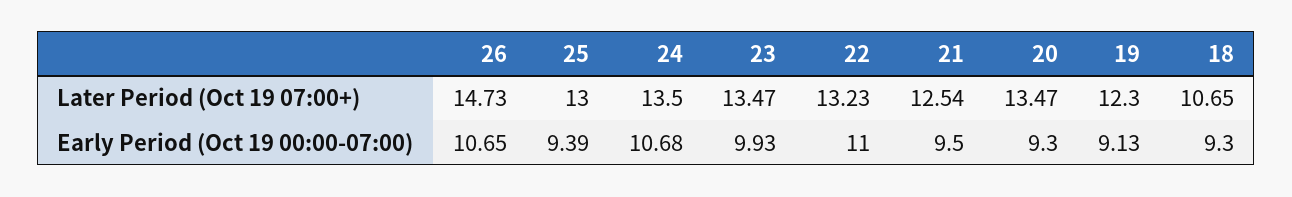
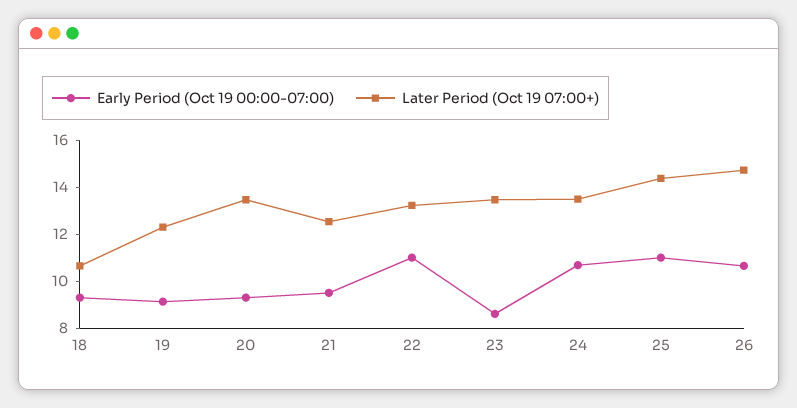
Later Period (Oct 19 07:00+), 25: 13 -> 14.5
Early Period (Oct 19 00:00-07:00), 25: 9.39 -> 11
Early Period (Oct 19 00:00-07:00), 23: 9.93 -> 8.5

